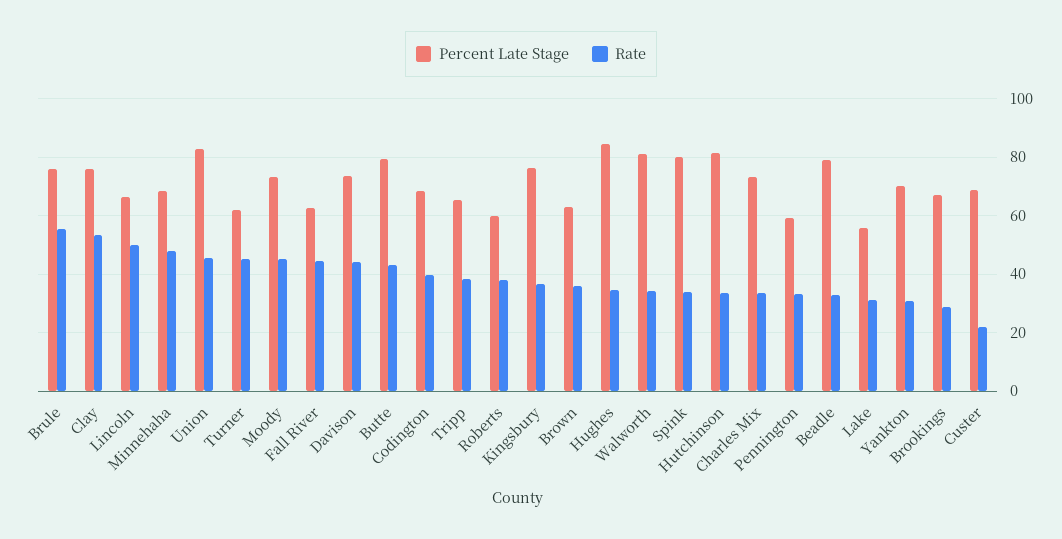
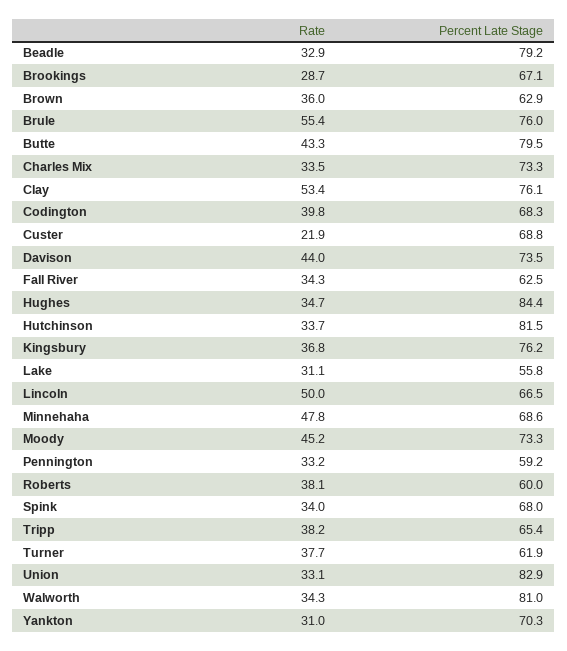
Rate, Union: 45 -> 33.1
Rate, Turner: 45 -> 37.7
Rate, Fall River: 45 -> 34.3
Percent Late Stage, Spink: 80 -> 68

